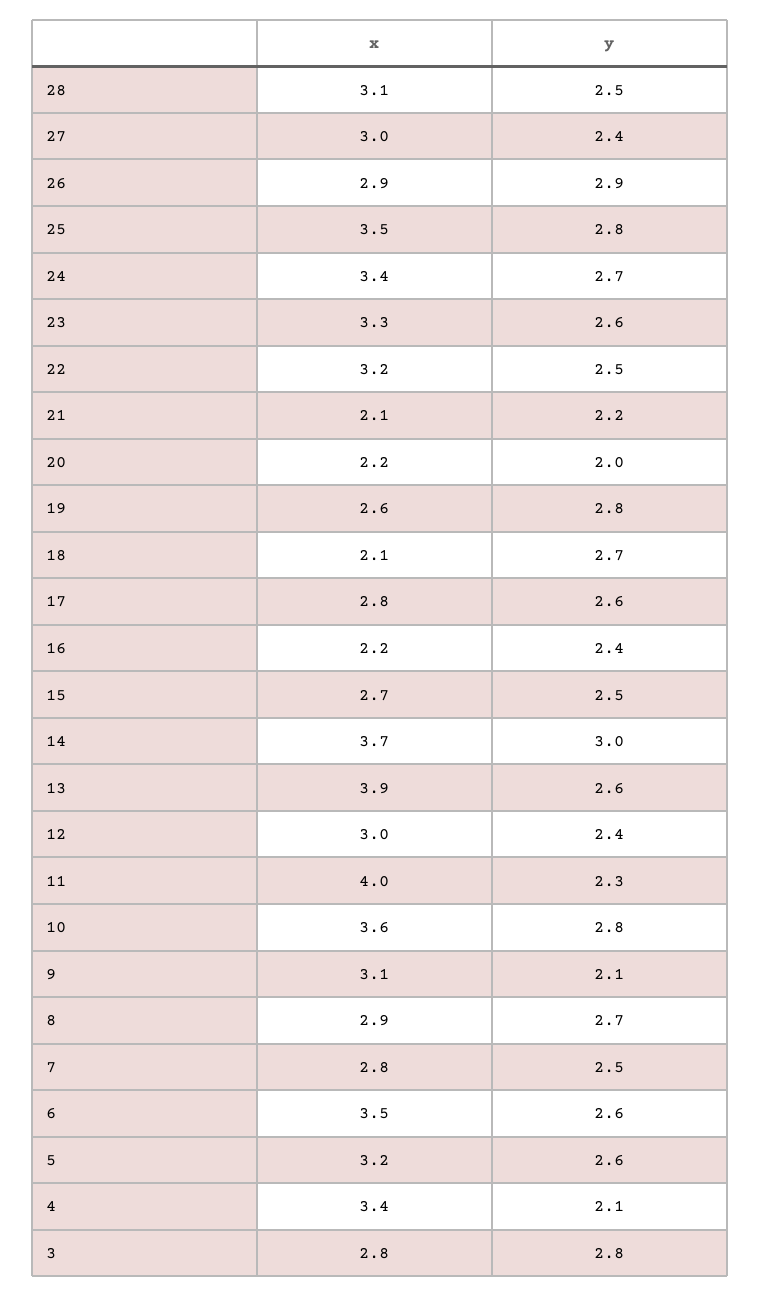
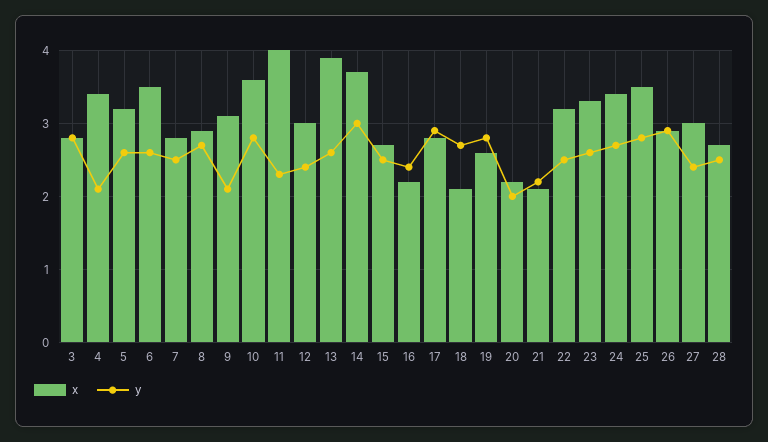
x, 28: 3.1 -> 2.7
y, 17: 2.6 -> 2.9

